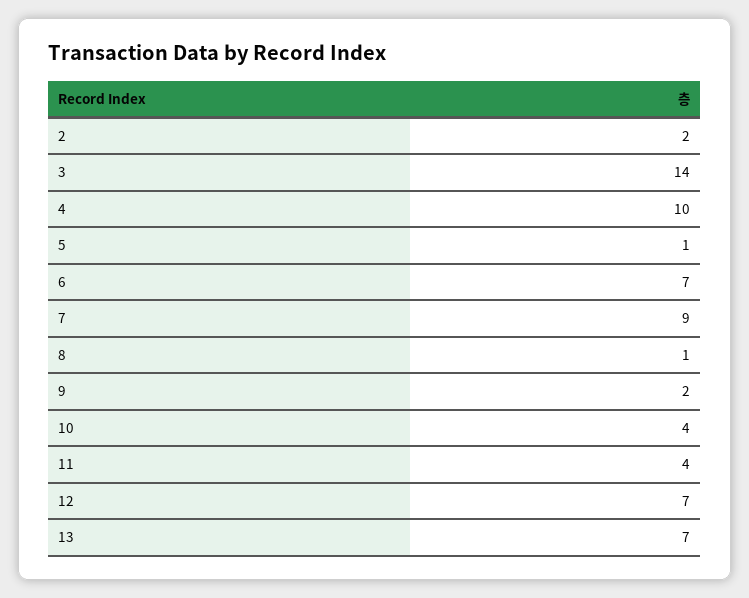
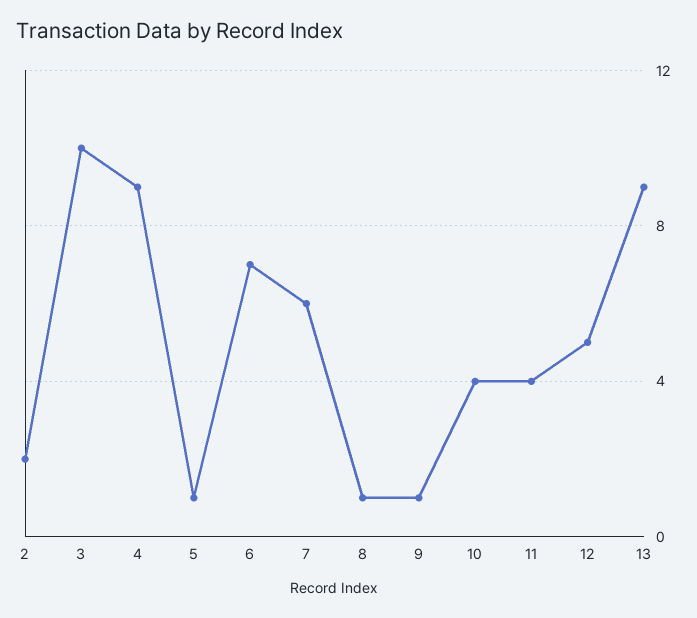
3: 14 -> 10
4: 10 -> 9
7: 9 -> 6
9: 2 -> 1
12: 7 -> 5
13: 7 -> 9

